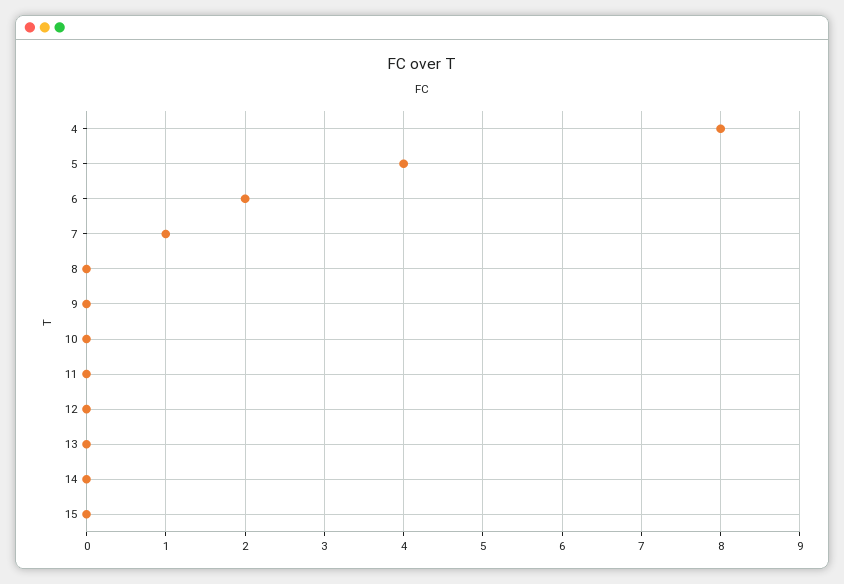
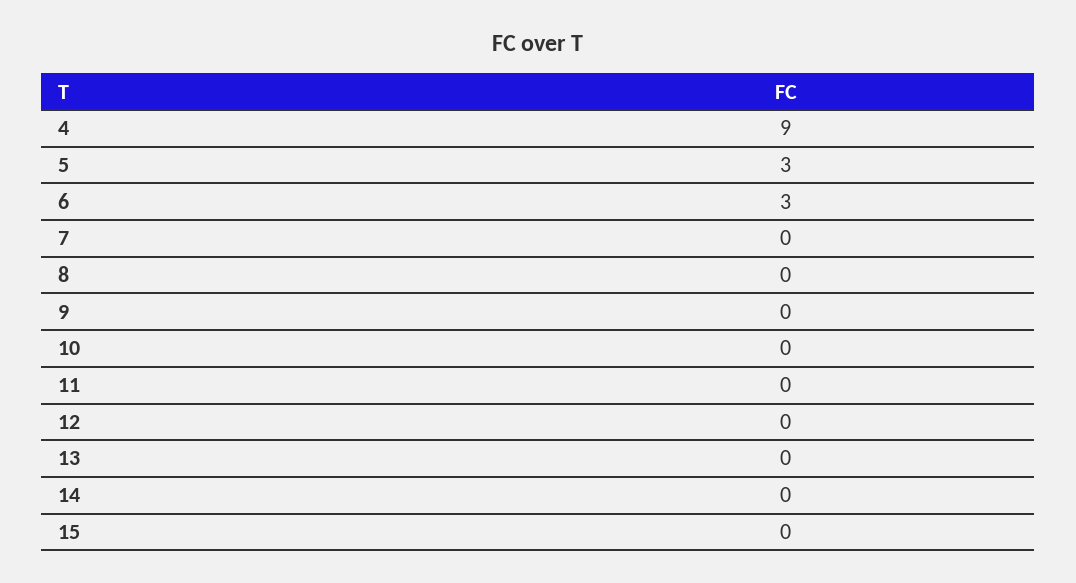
4: 8 -> 9
5: 4 -> 3
6: 2 -> 3
7: 1 -> 0

